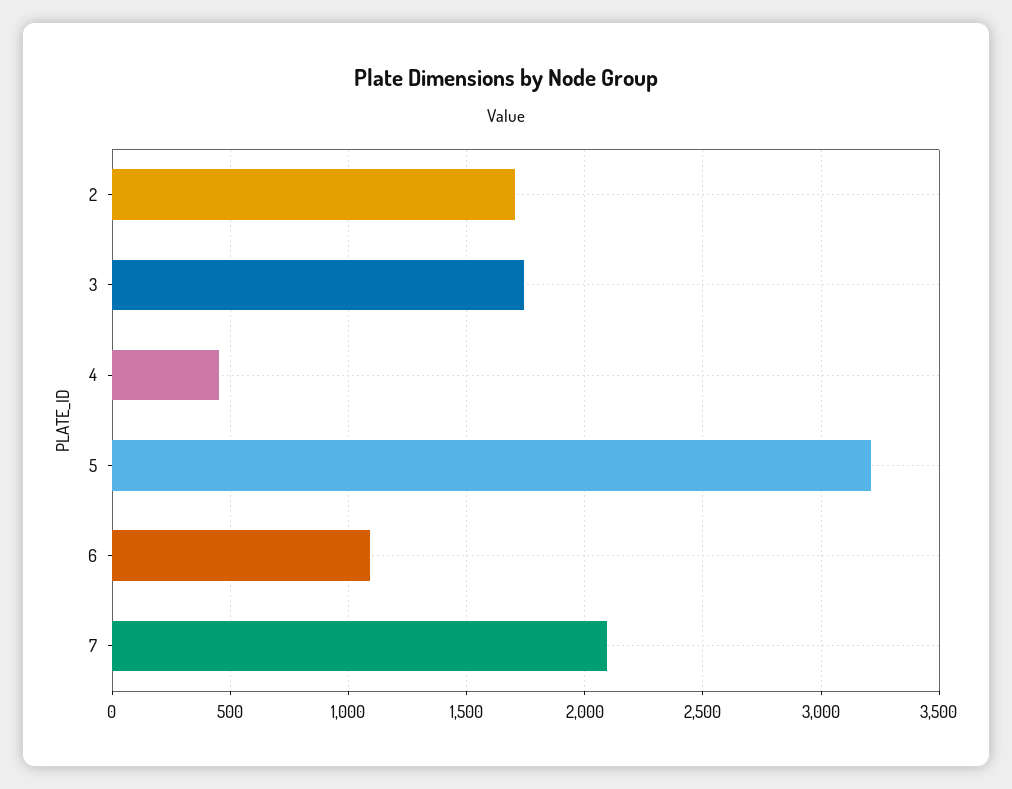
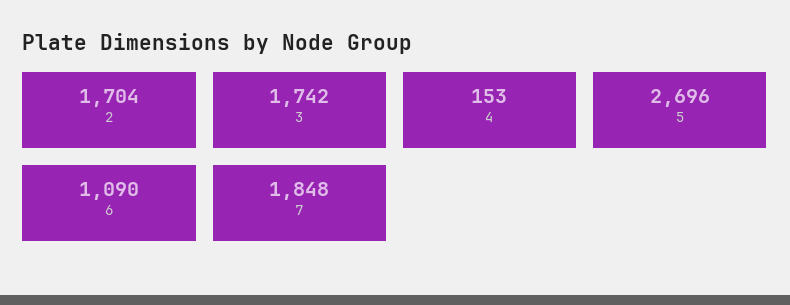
4: 450 -> 153
5: 3200 -> 2696
7: 2100 -> 1848

